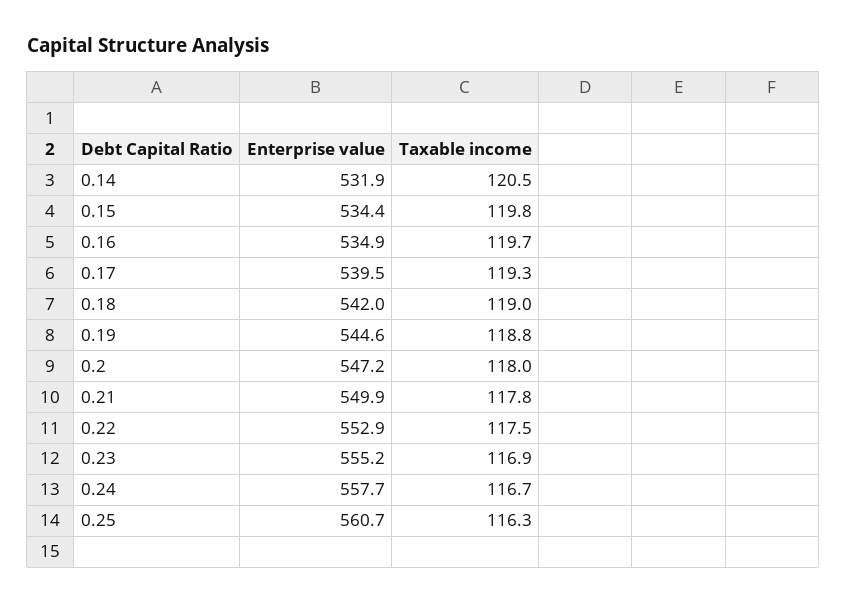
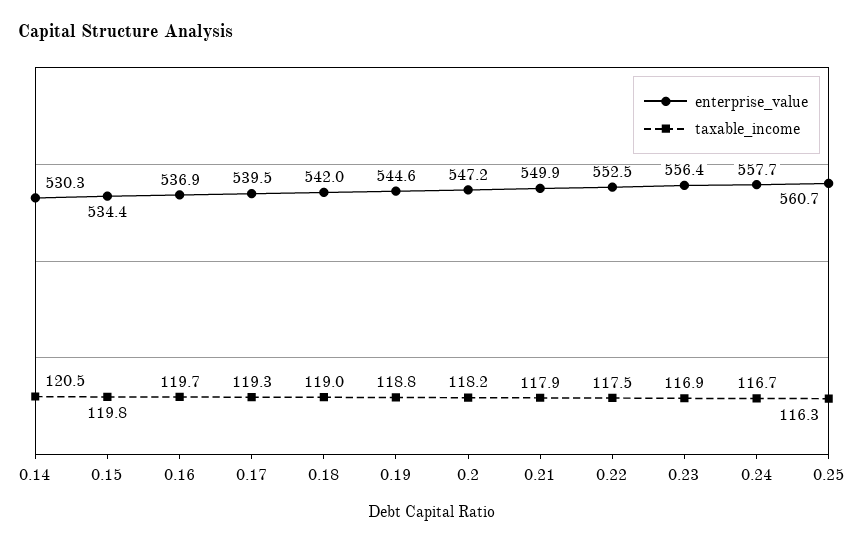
Enterprise value, 0.14: 531.9 -> 530.3
Enterprise value, 0.16: 534.9 -> 536.9
Taxable income, 0.2: 118 -> 118.2
Taxable income, 0.21: 117.8 -> 117.9
Enterprise value, 0.22: 552.9 -> 552.5
Enterprise value, 0.23: 555.2 -> 556.4

